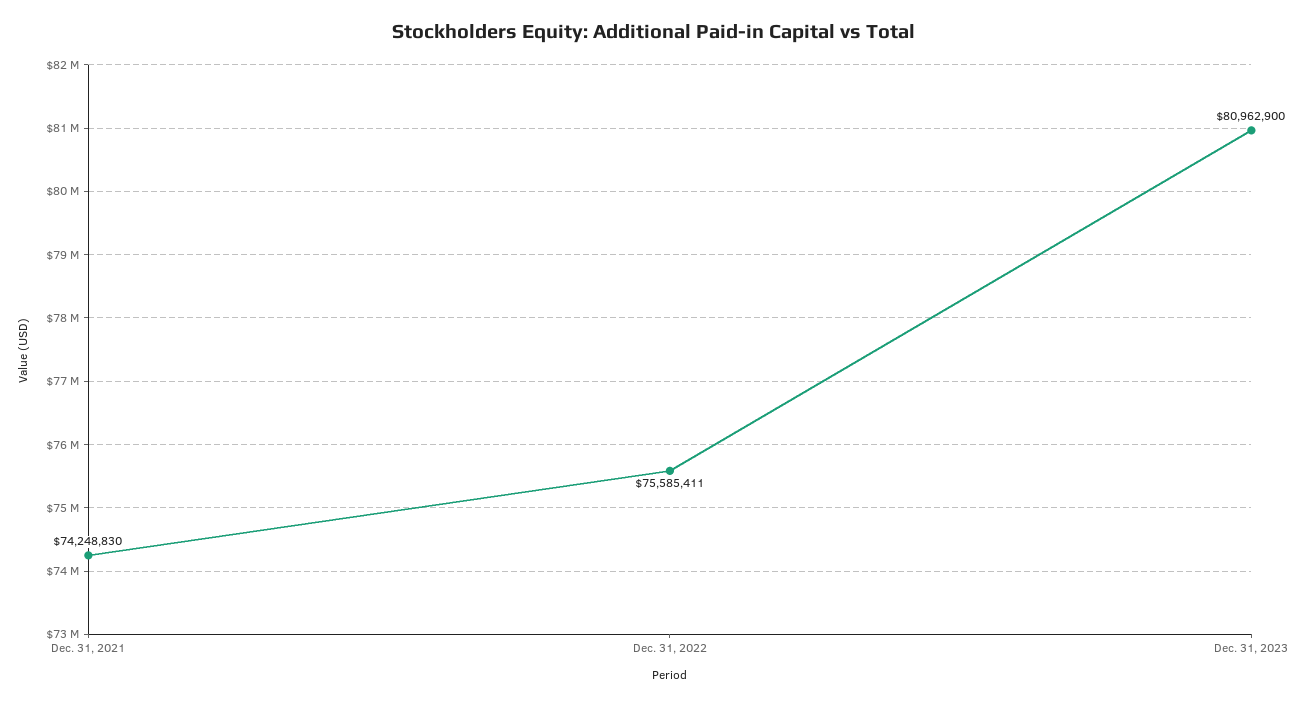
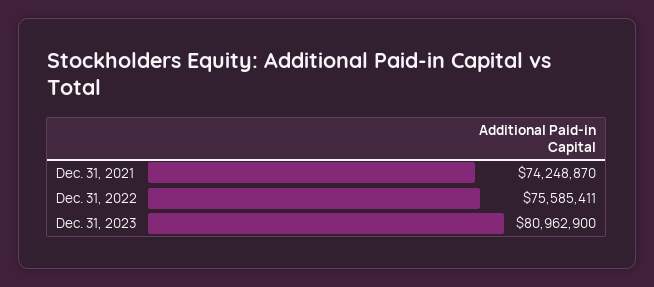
Dec. 31, 2021: 74248830 -> 74248870

